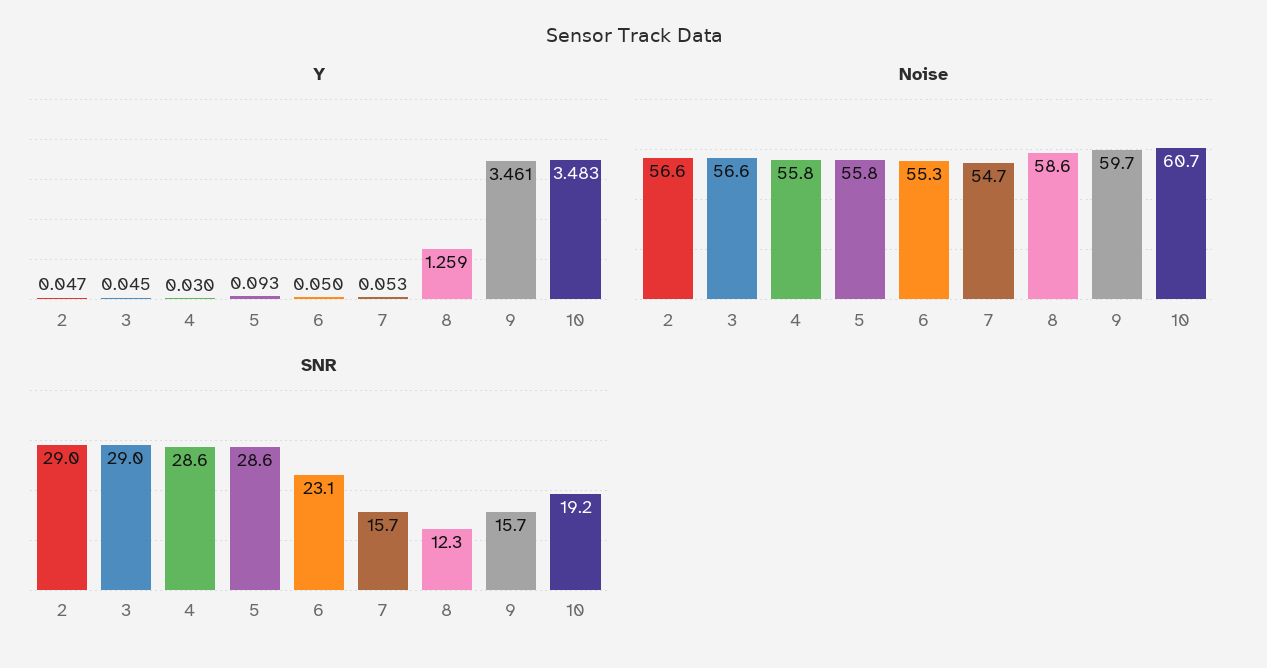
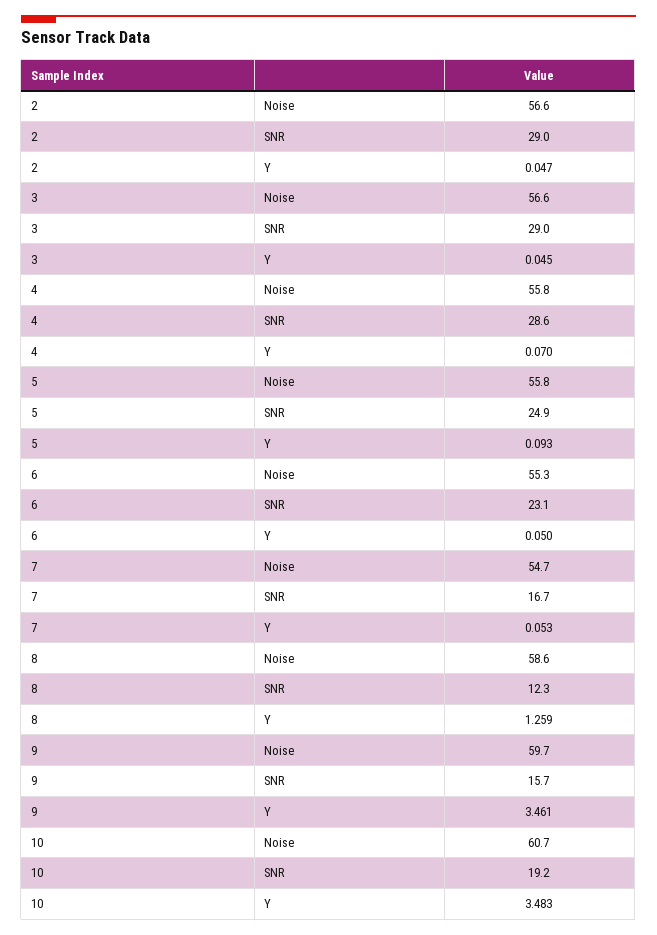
Y, 4: 0.03 -> 0.07
SNR, 5: 28.6 -> 24.9
SNR, 7: 15.7 -> 16.7

